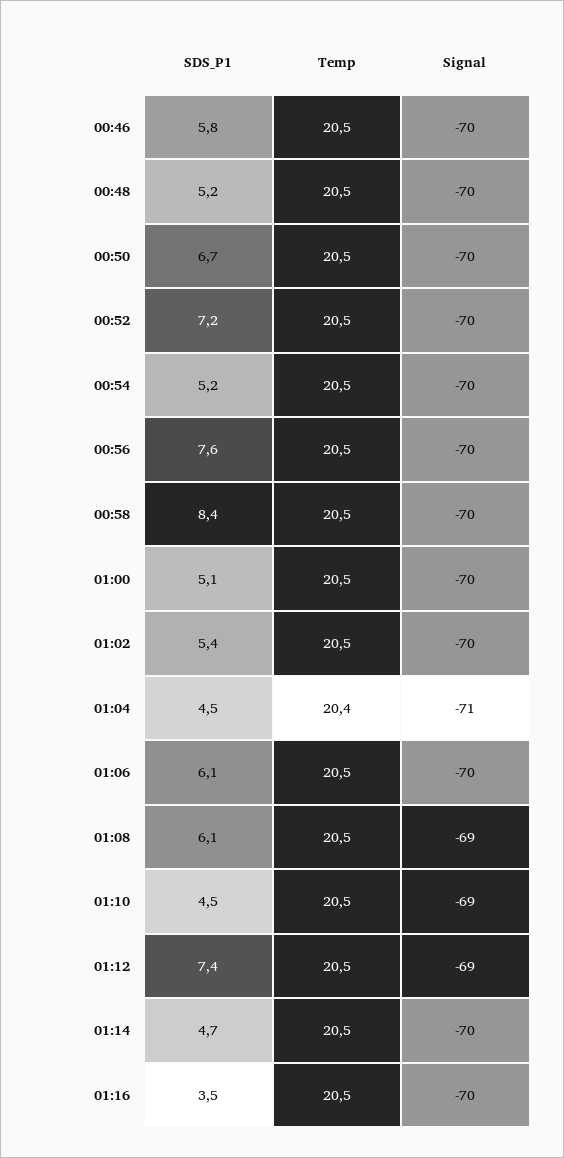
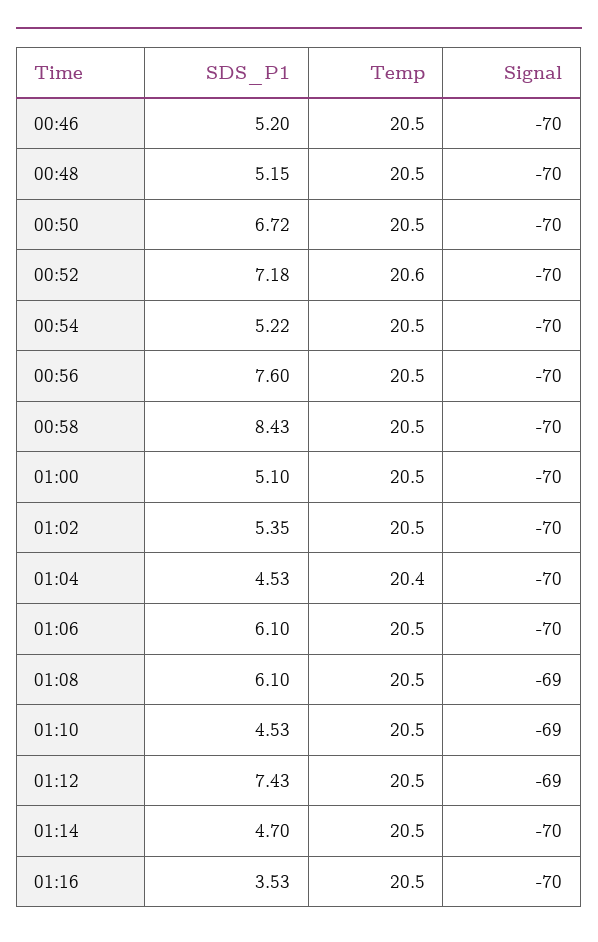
SDS_P1, 00:46: 5.8 -> 5.2
Temp, 00:52: 20.5 -> 20.6
Signal, 01:04: -71 -> -70

